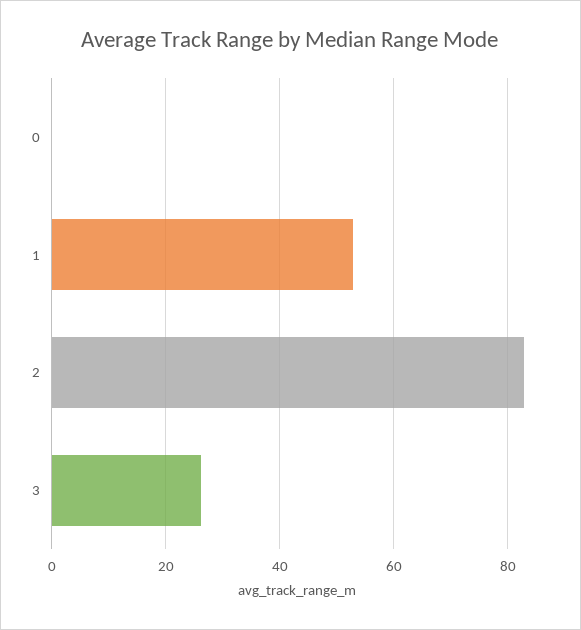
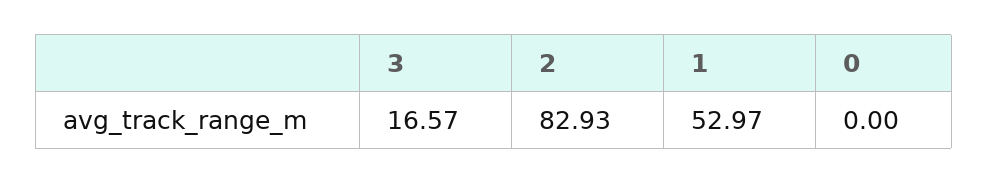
3: 26 -> 16.57

